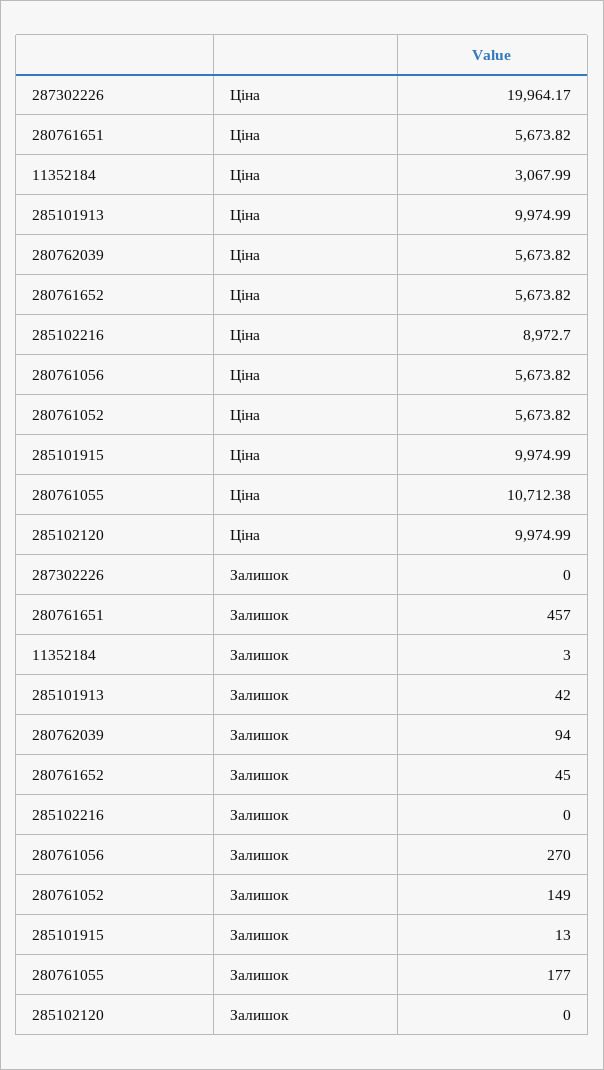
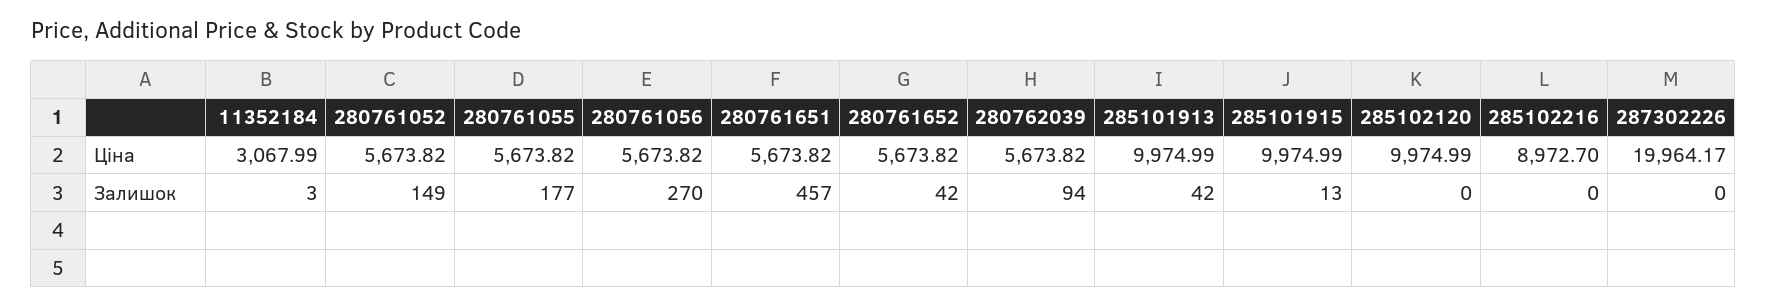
280761055, Ціна: 10712.38 -> 5673.82
280761652, Залишок: 45 -> 42

